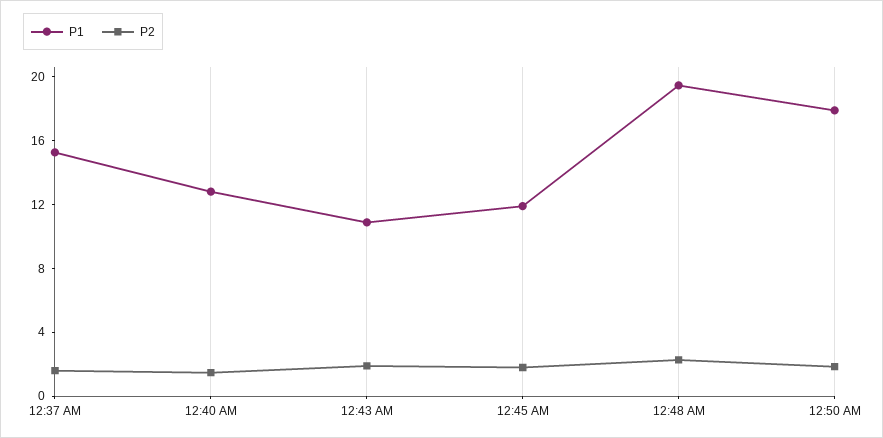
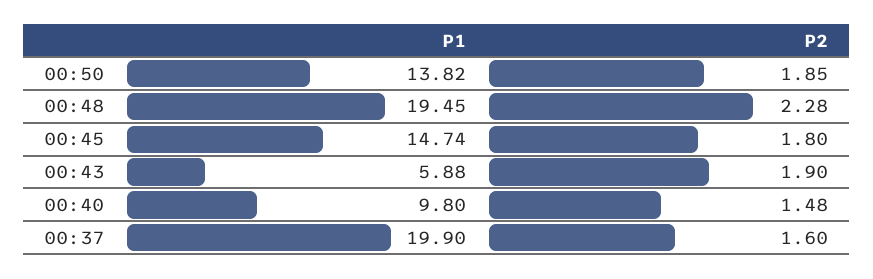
P1, 12:37 AM: 15 -> 19.9
P1, 12:40 AM: 13 -> 9.8
P1, 12:43 AM: 11 -> 5.88
P1, 12:45 AM: 12 -> 14.74
P1, 12:50 AM: 18 -> 13.82

